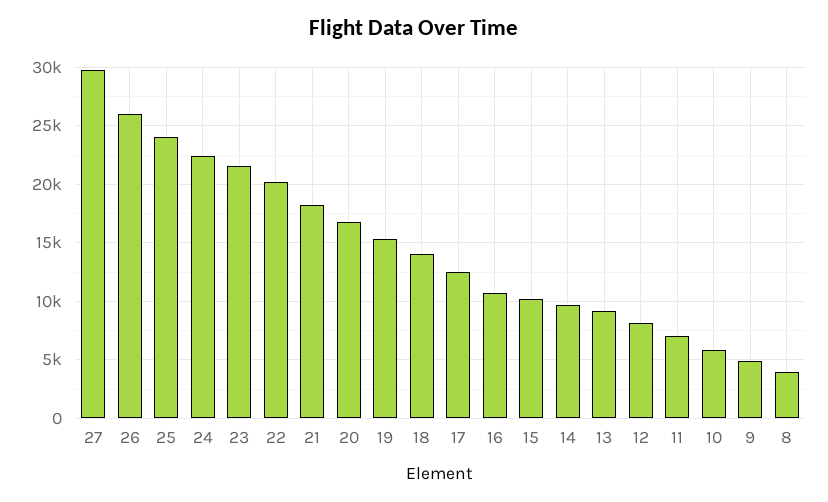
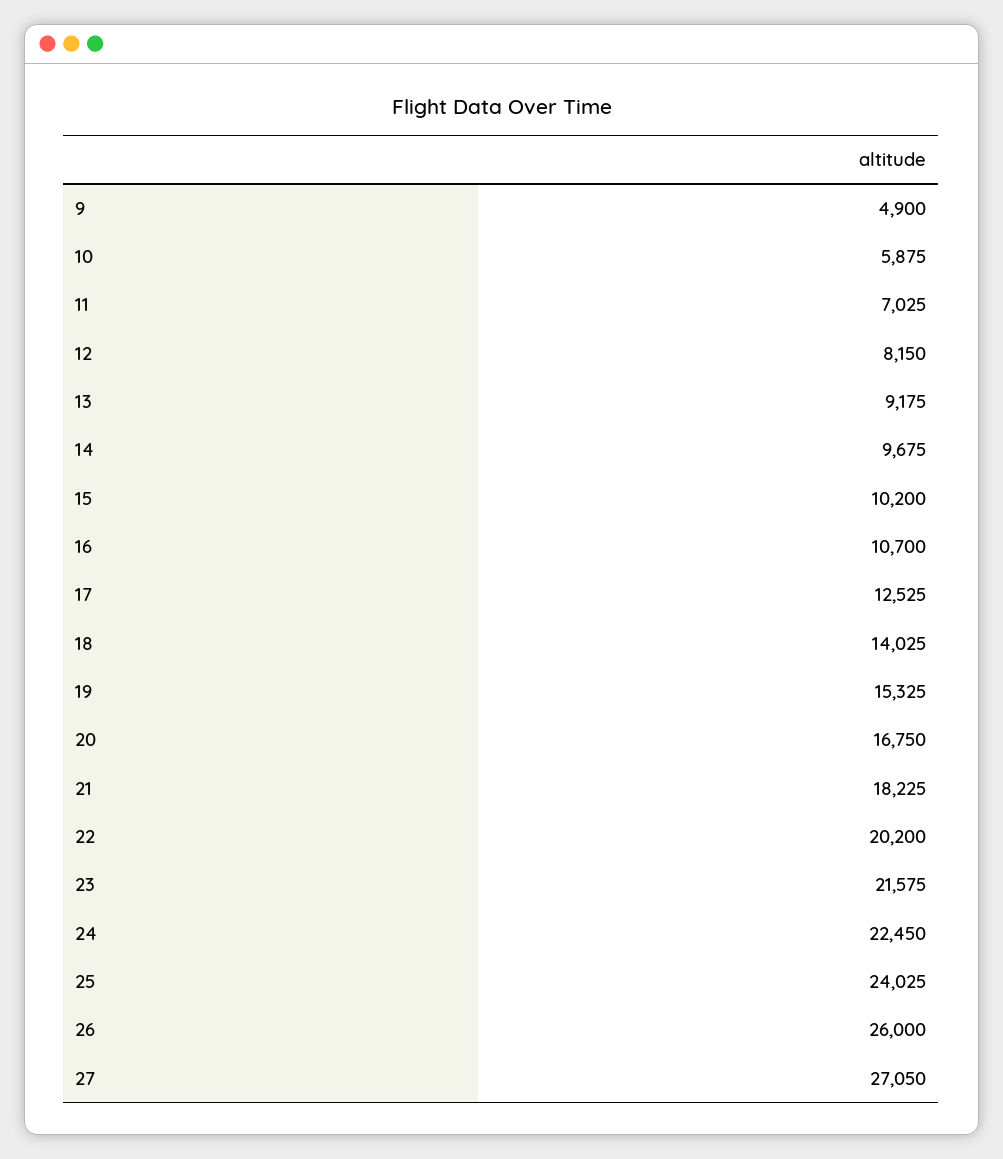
27: 30000 -> 27050
8: 4000 -> none

